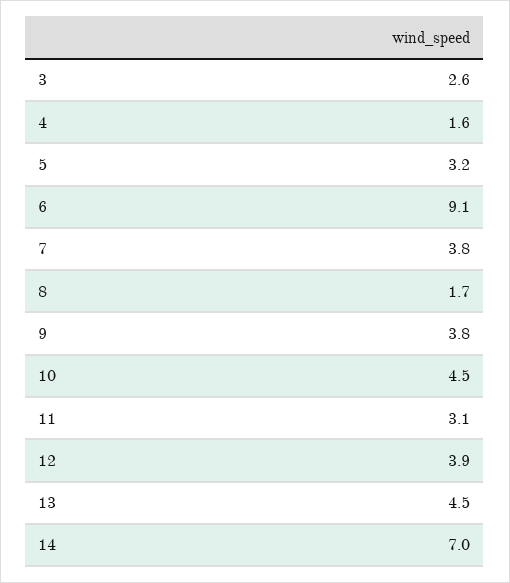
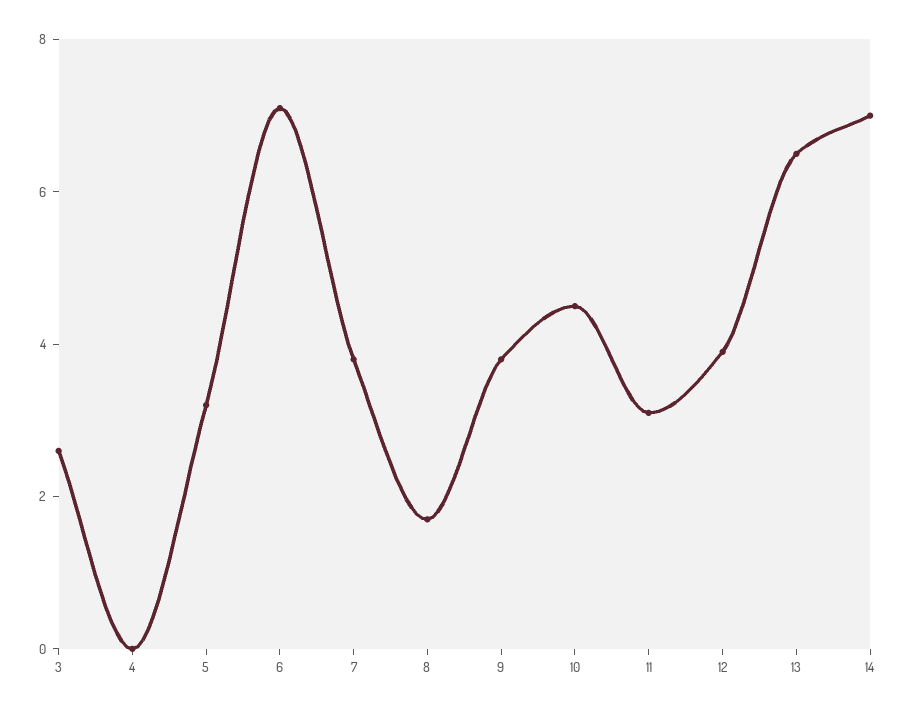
4: 1.6 -> 0
6: 9.1 -> 7
13: 4.5 -> 6.5

